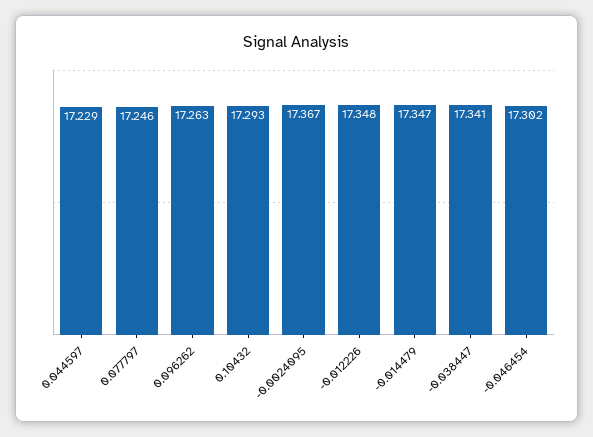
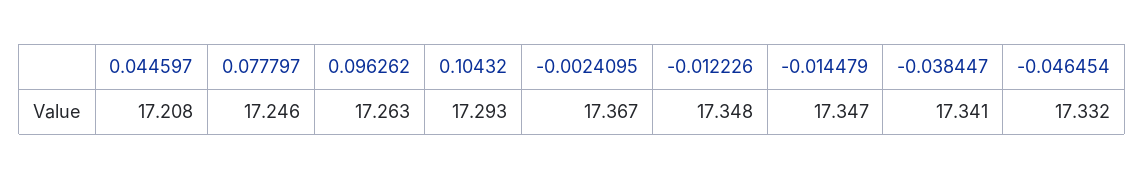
0.044597: 17.229 -> 17.208
-0.046454: 17.302 -> 17.332

